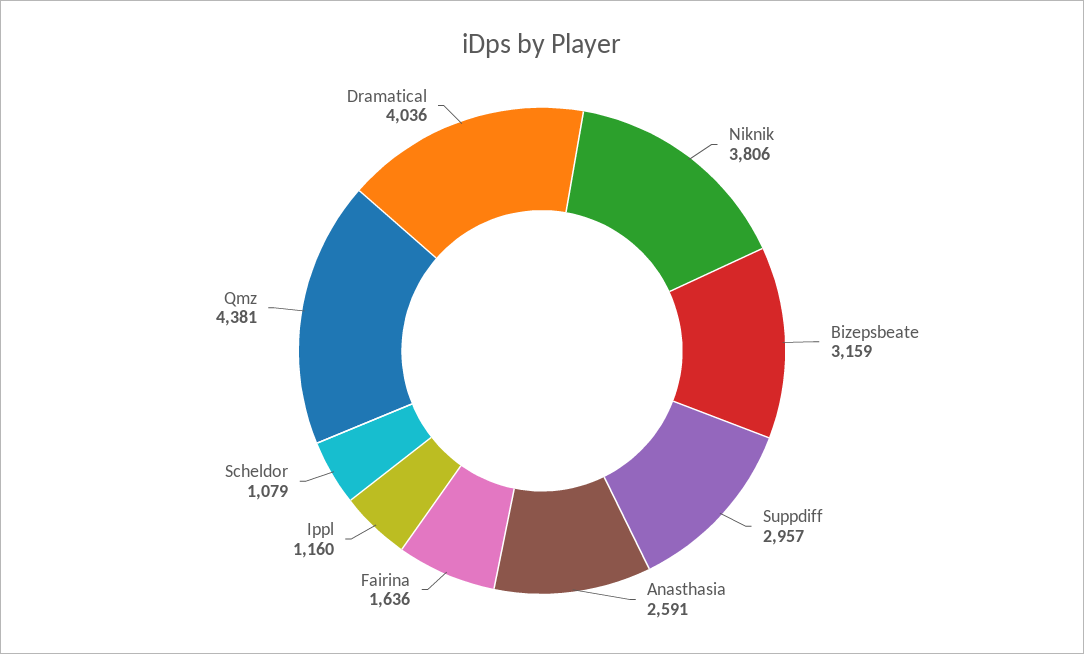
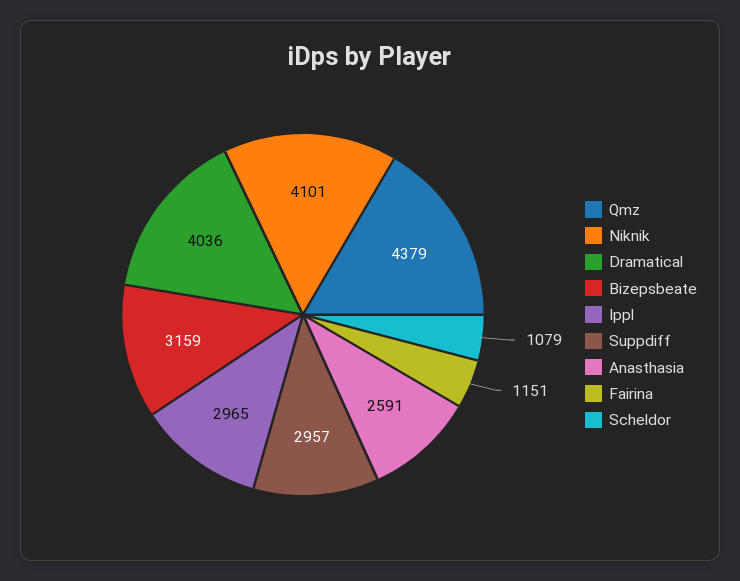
Niknik: 3806 -> 4101
Fairina: 1636 -> 1151
Ippl: 1160 -> 2965
Qmz: 4381 -> 4379

